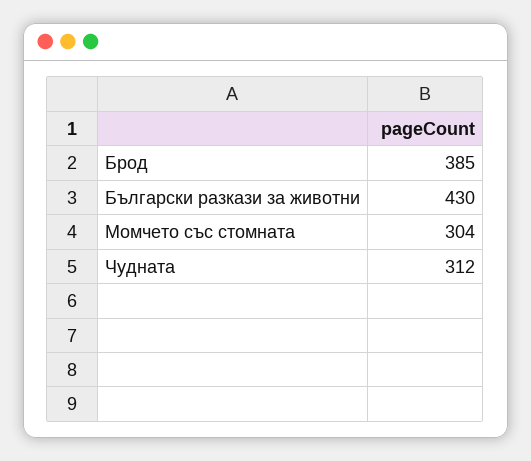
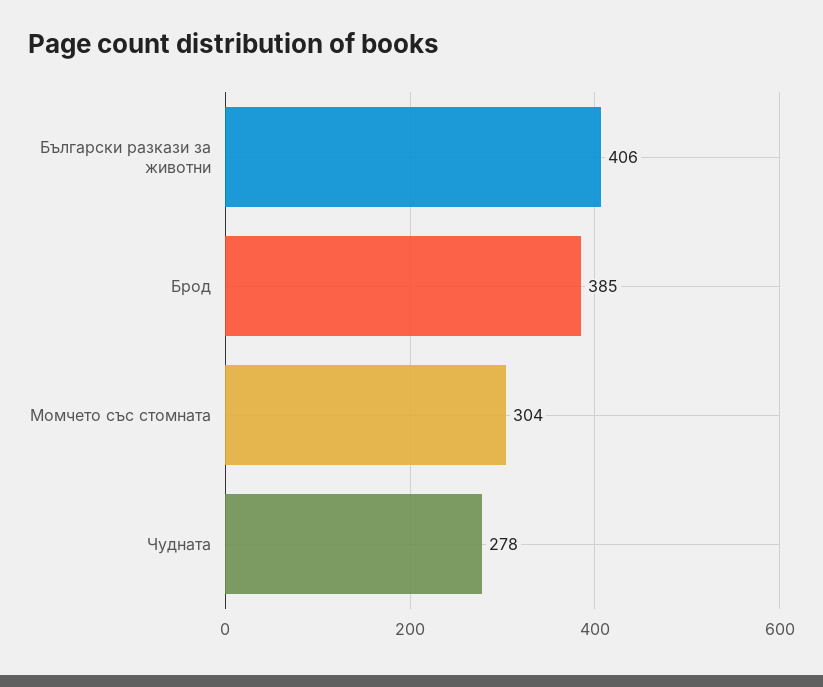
Български разкази за животни: 430 -> 406
Чудната: 312 -> 278

